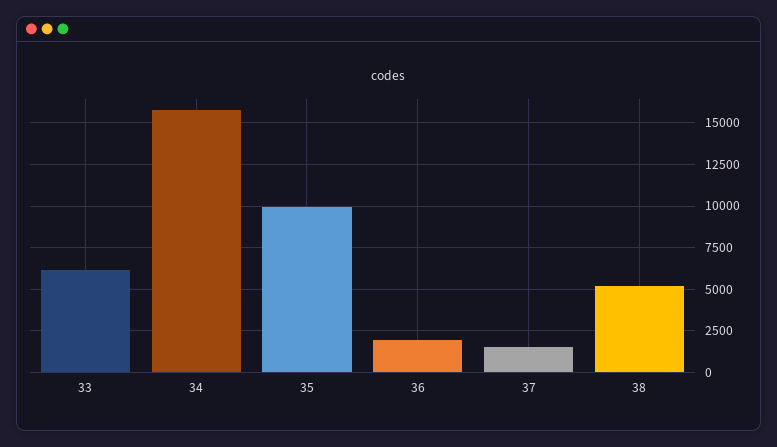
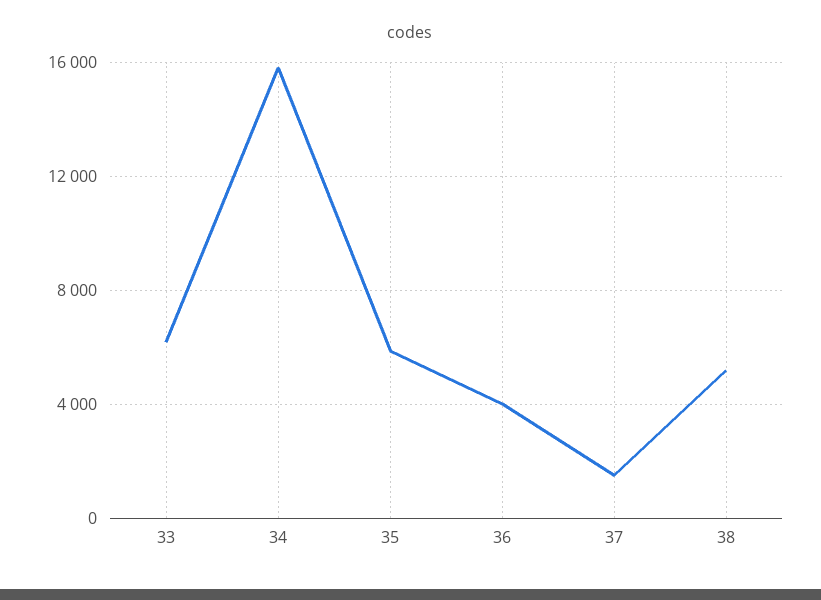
35: 10000 -> 6000
36: 2000 -> 4000

